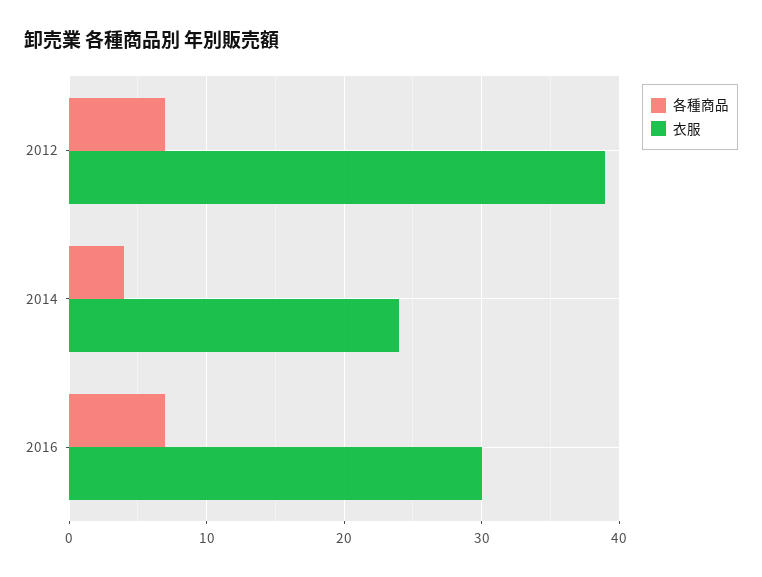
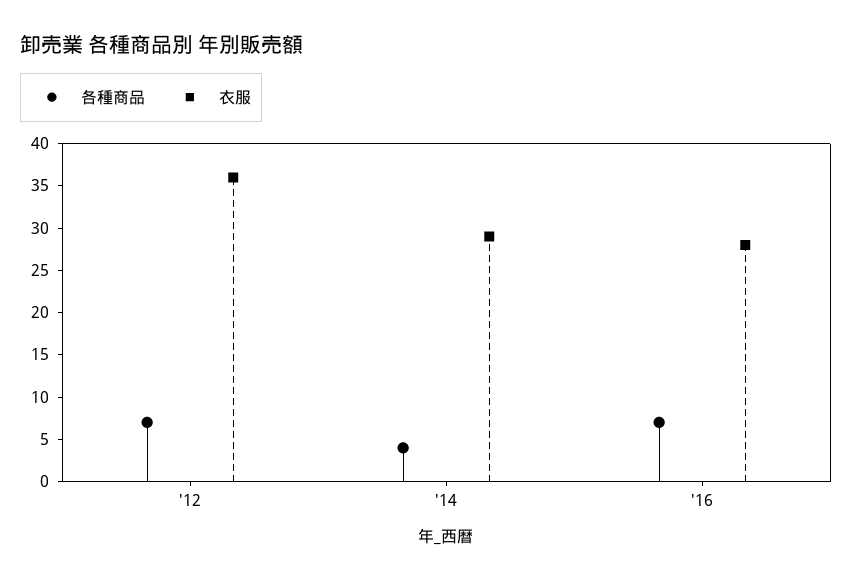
衣服, 2012: 39 -> 36
衣服, 2014: 24 -> 29
衣服, 2016: 30 -> 28

